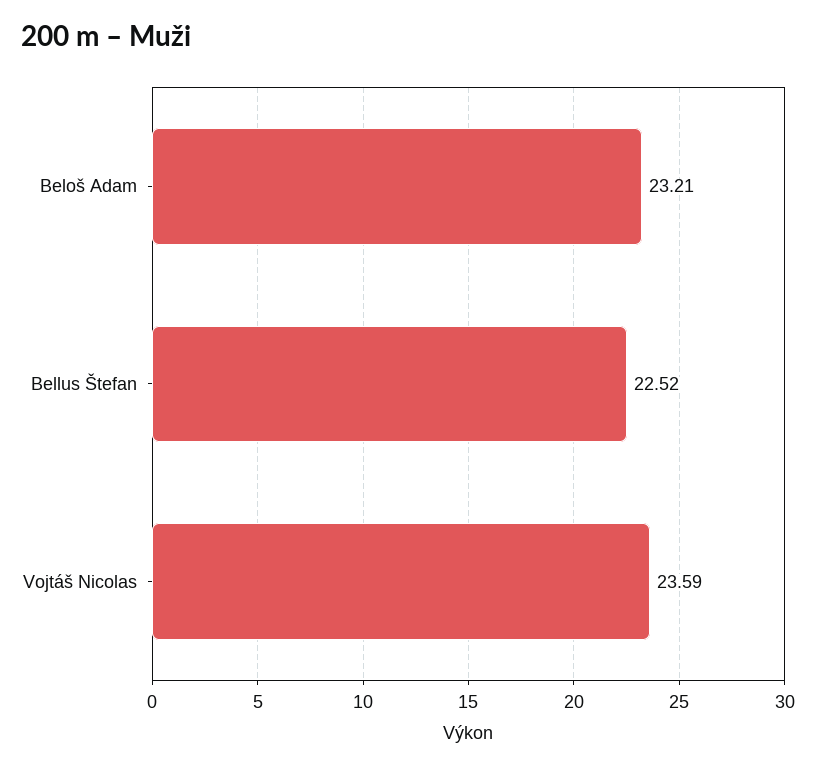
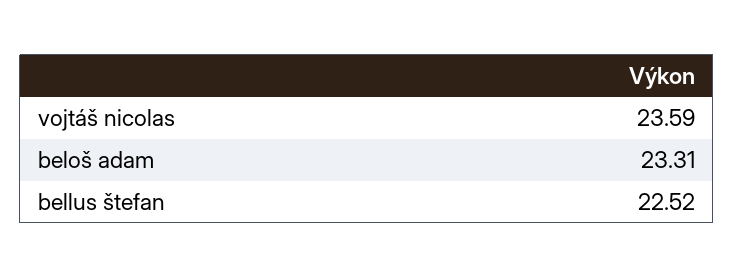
Beloš Adam: 23.21 -> 23.31

